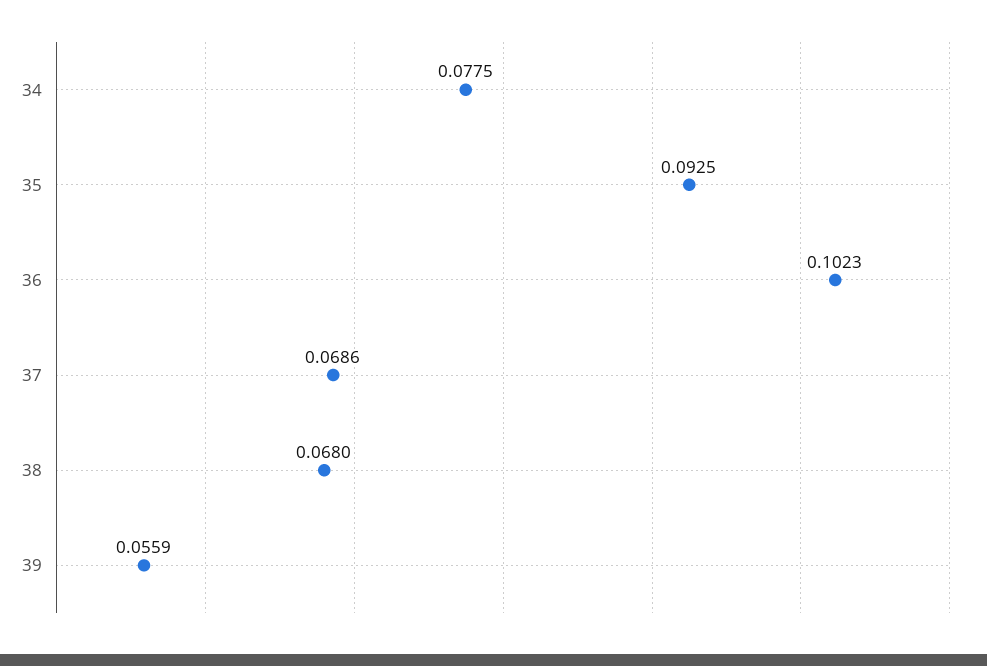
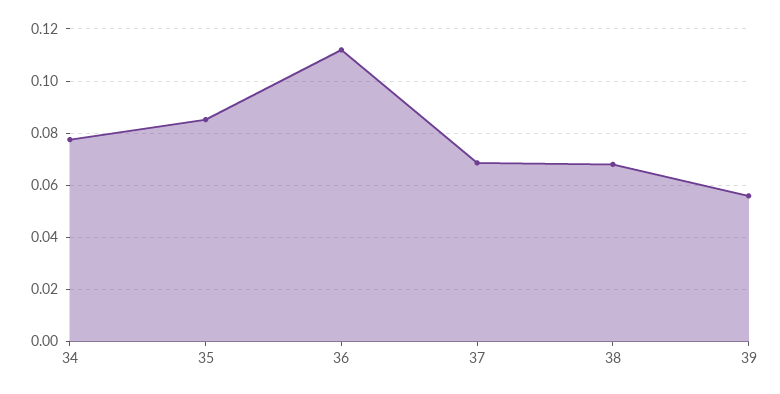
35: 0.0925 -> 0.085
36: 0.1023 -> 0.1125

